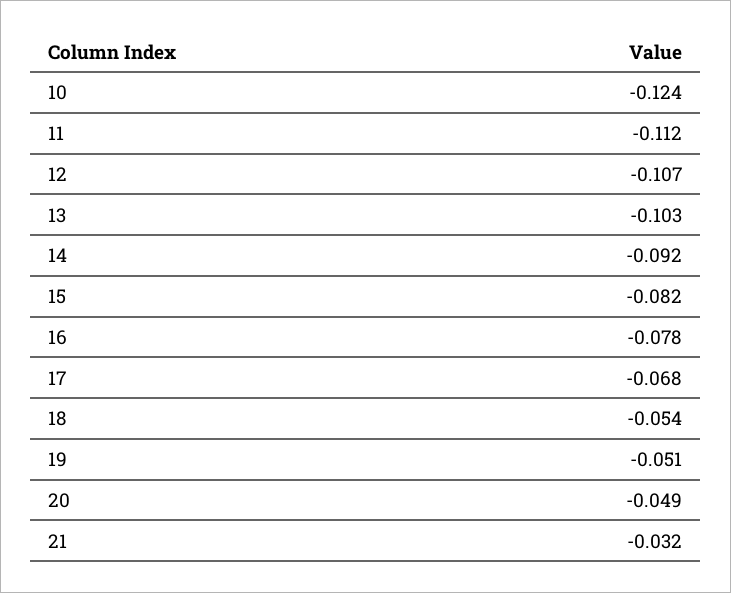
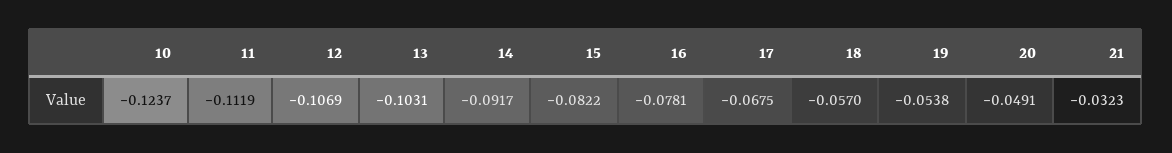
18: -0.054 -> -0.057
19: -0.051 -> -0.0538

